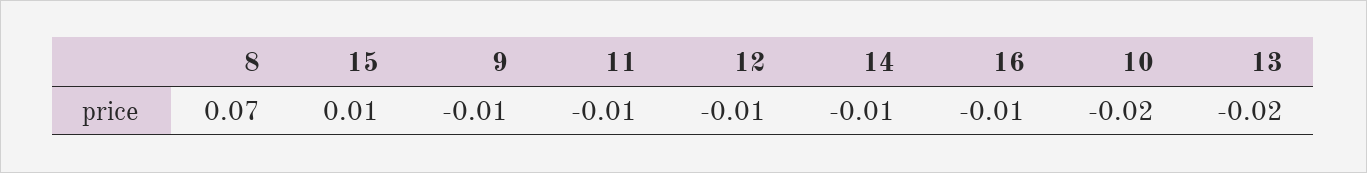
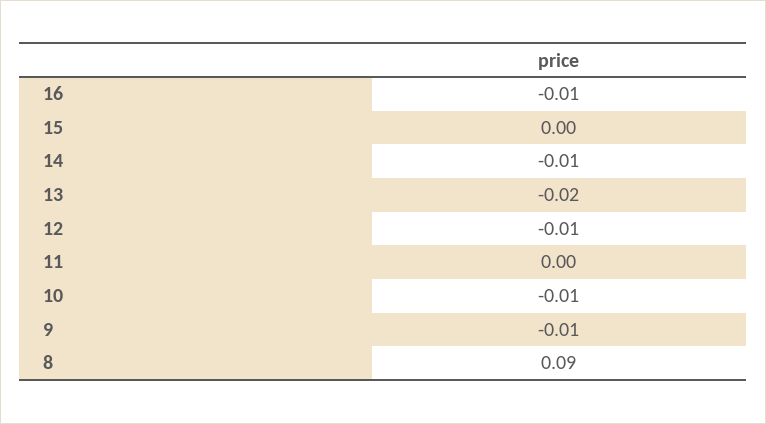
8: 0.07 -> 0.09
15: 0.01 -> 0
11: -0.01 -> 0
10: -0.02 -> -0.01

